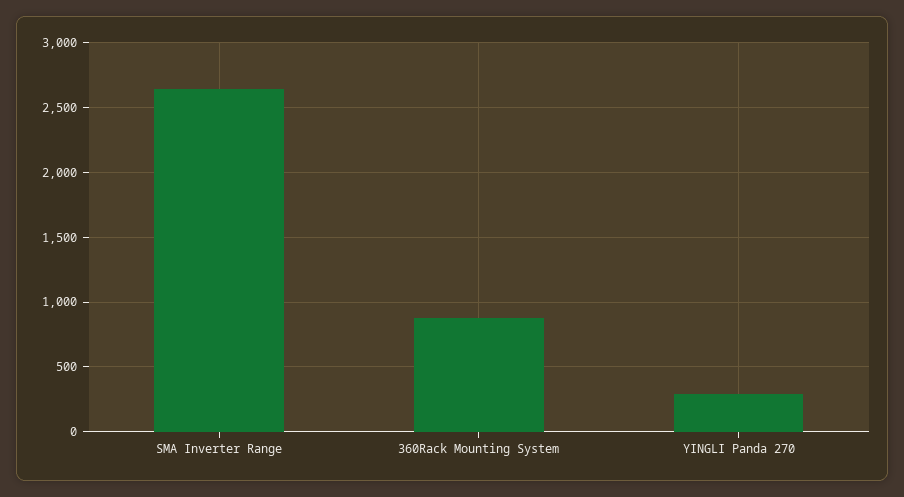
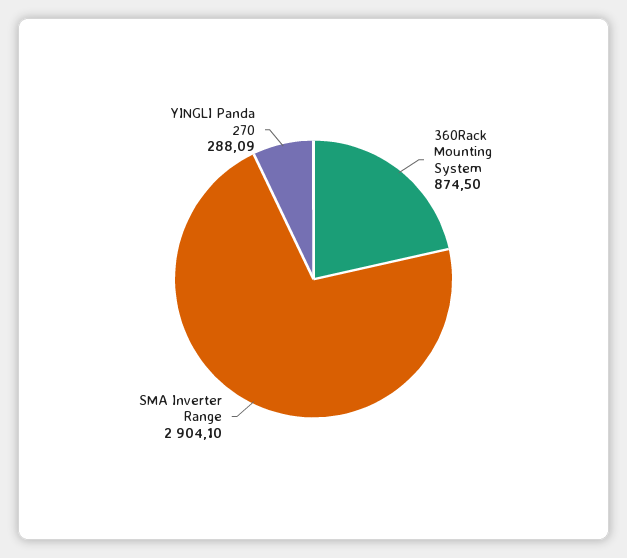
SMA Inverter Range: 2650 -> 2904.1

